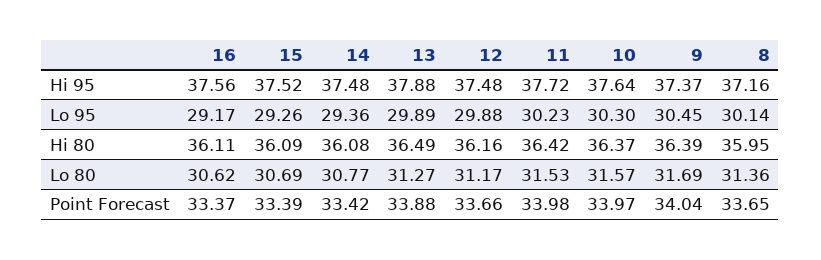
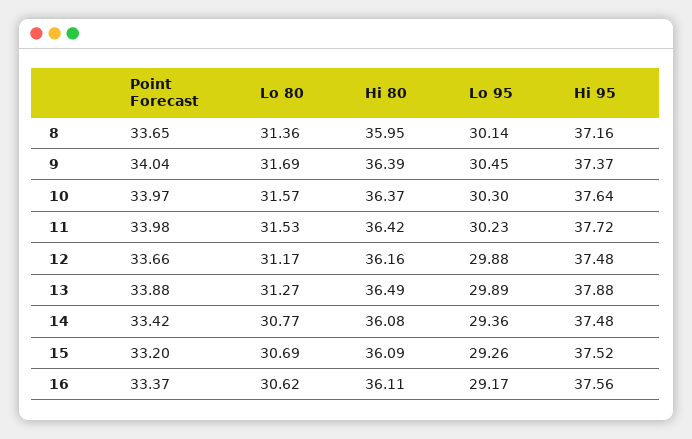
15, Point Forecast: 33.39 -> 33.2

